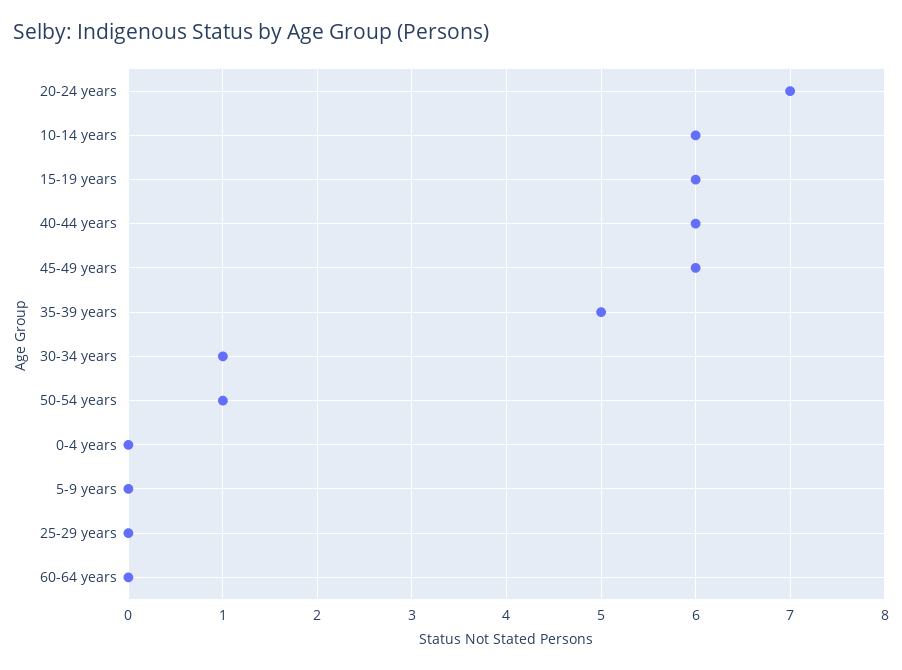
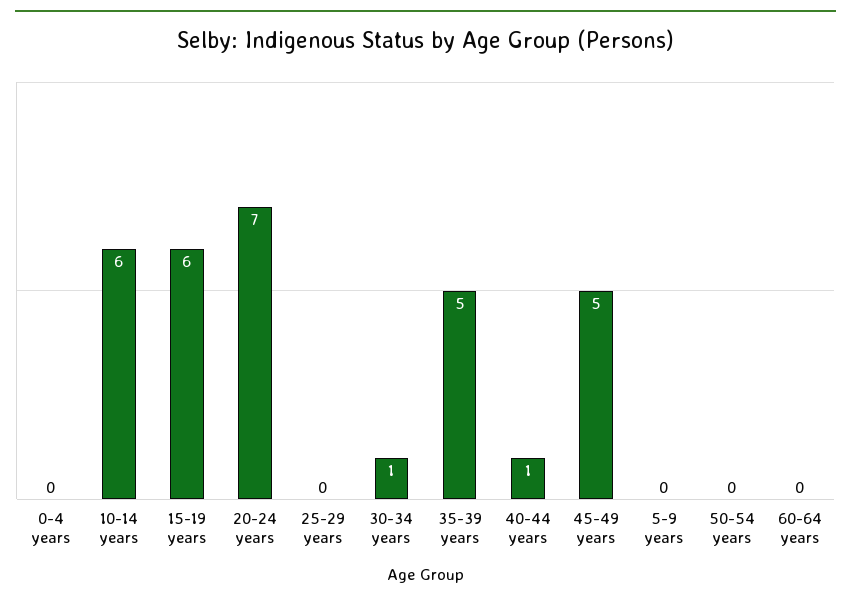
40-44 years: 6 -> 1
45-49 years: 6 -> 5
50-54 years: 1 -> 0

